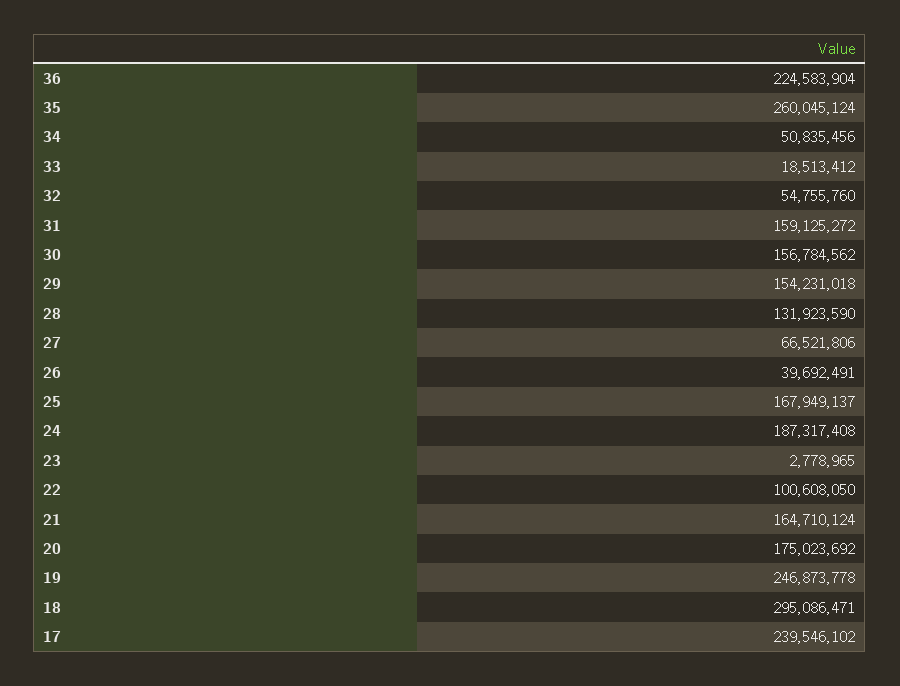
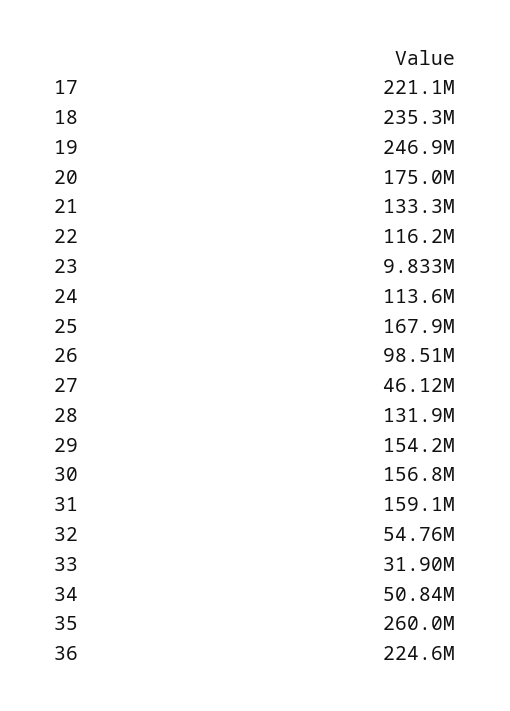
33: 18513412 -> 31900000
27: 66521806 -> 46120000
26: 39692491 -> 98510000
24: 187317408 -> 113600000
23: 2778965 -> 9833000
22: 100608050 -> 116200000
21: 164710124 -> 133300000
18: 295086471 -> 235300000
17: 239546102 -> 221100000

